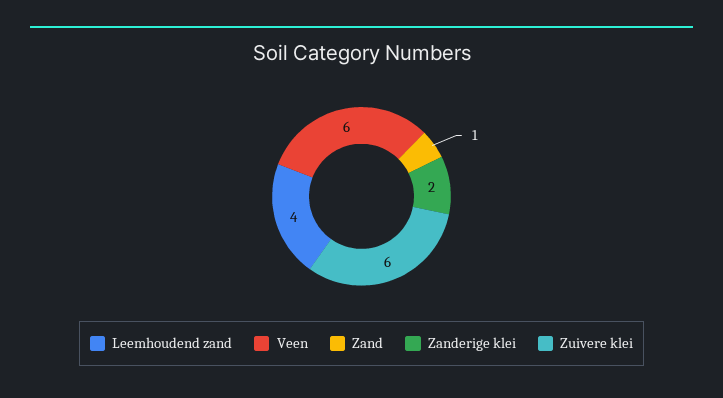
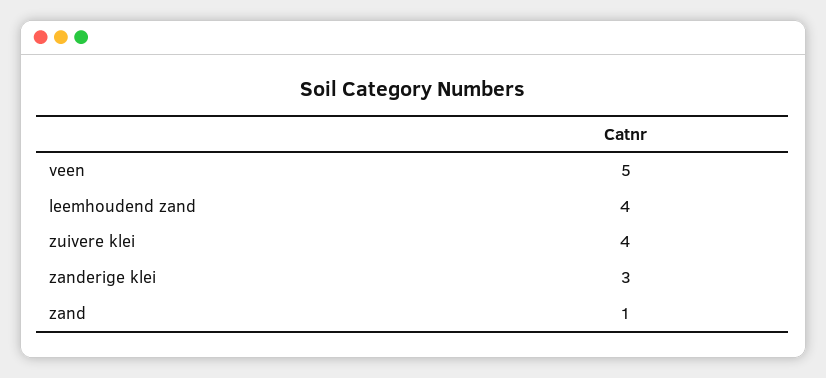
Veen: 6 -> 5
Zanderige klei: 2 -> 3
Zuivere klei: 6 -> 4

